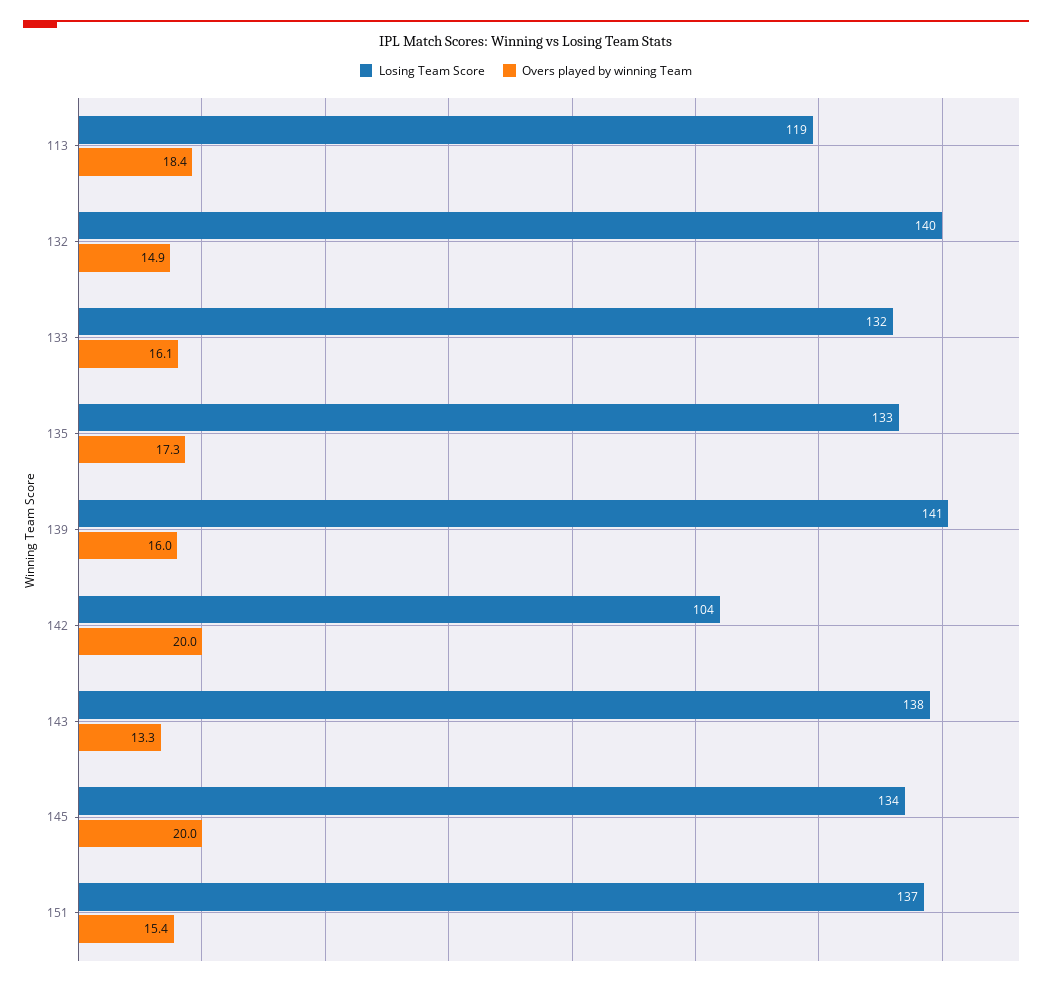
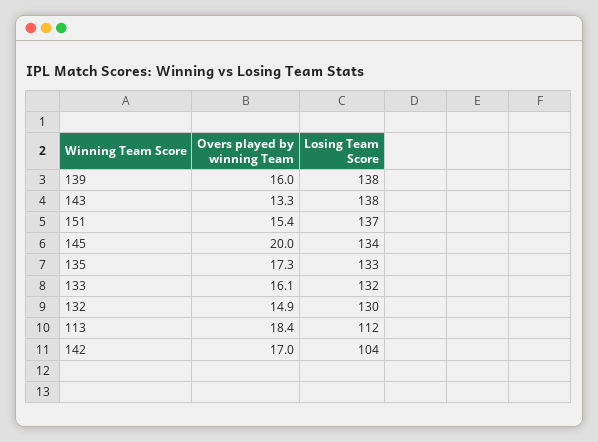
Losing Team Score, 113: 119 -> 112
Losing Team Score, 132: 140 -> 130
Losing Team Score, 139: 141 -> 138
Overs played by winning Team, 142: 20 -> 17

